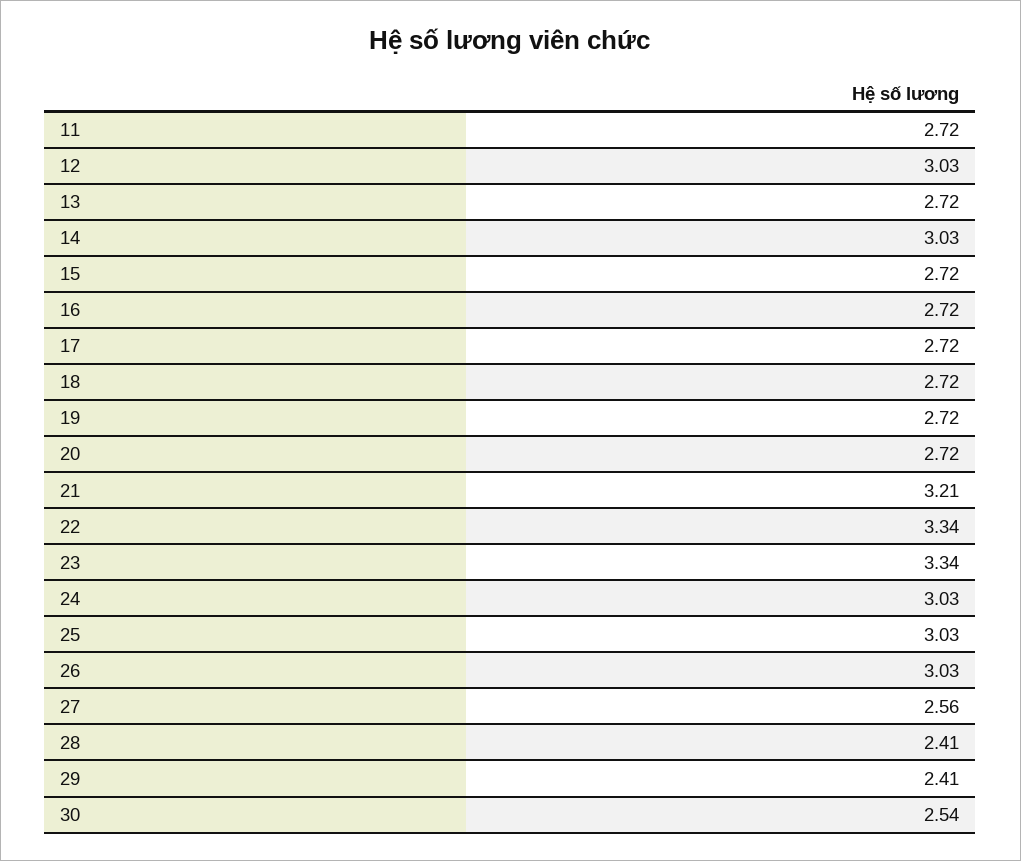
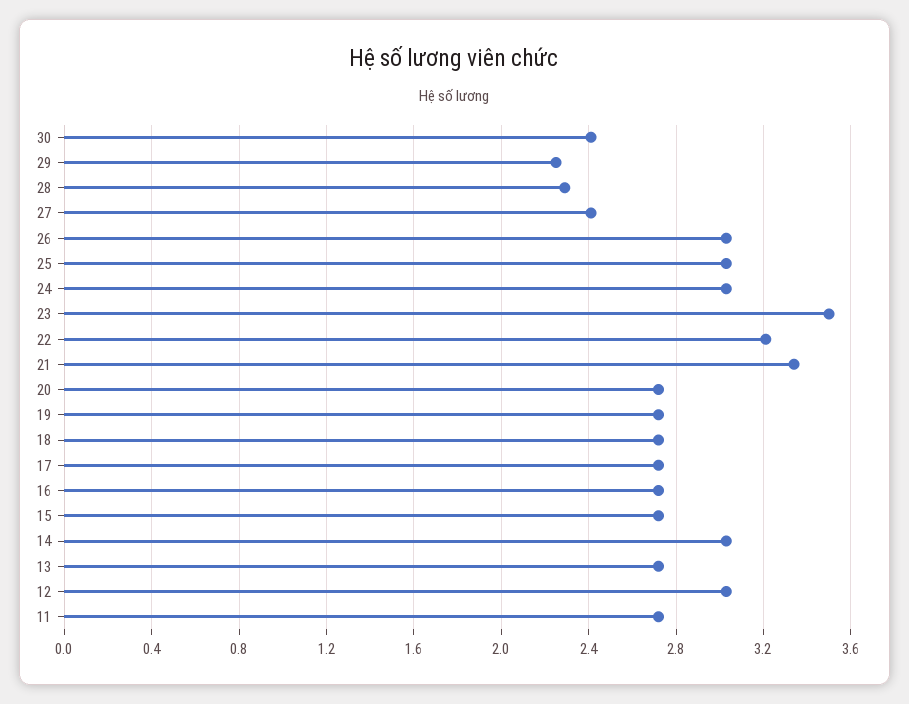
21: 3.21 -> 3.35
22: 3.34 -> 3.2
23: 3.34 -> 3.5
27: 2.56 -> 2.4
28: 2.41 -> 2.3
29: 2.41 -> 2.25
30: 2.54 -> 2.4

